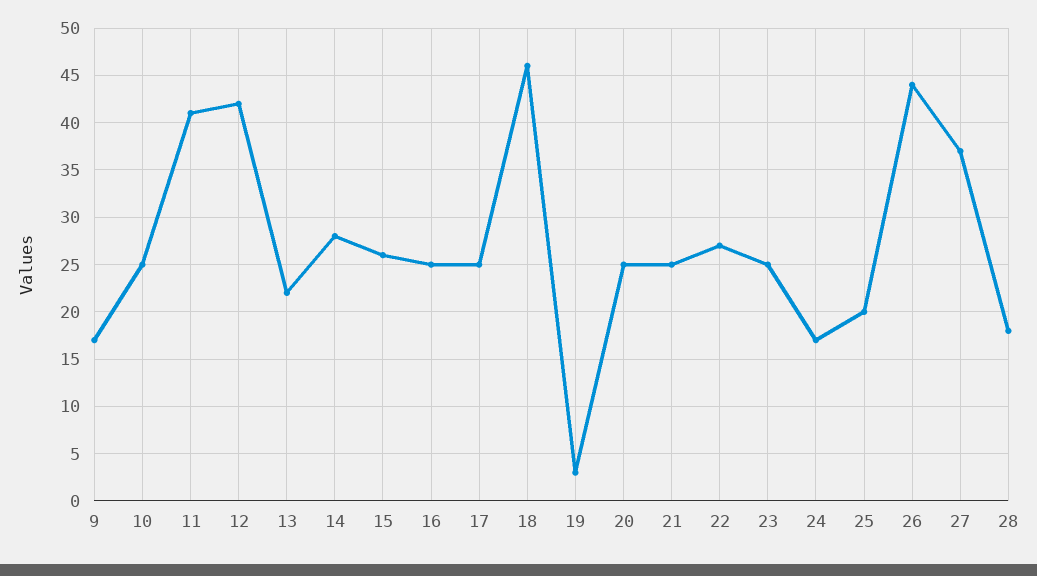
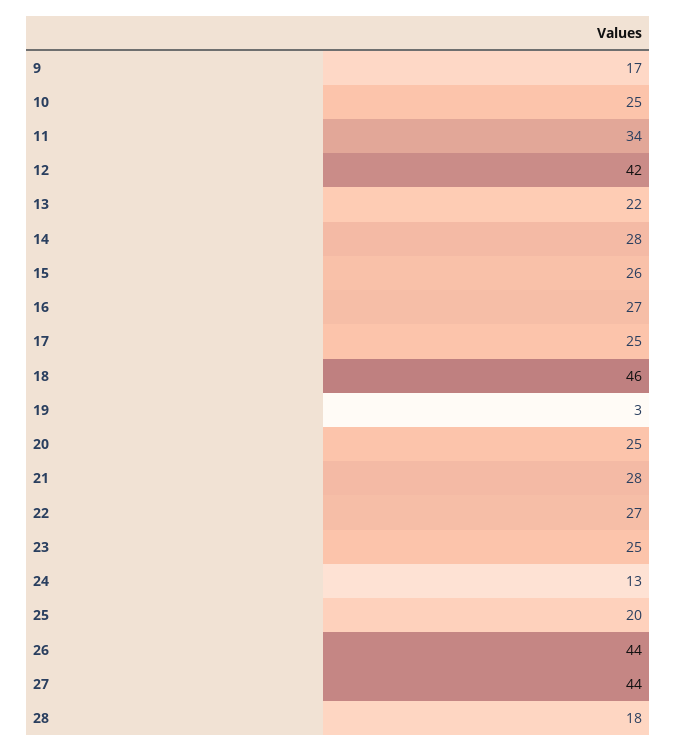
11: 41 -> 34
16: 25 -> 27
21: 25 -> 28
24: 17 -> 13
27: 37 -> 44

